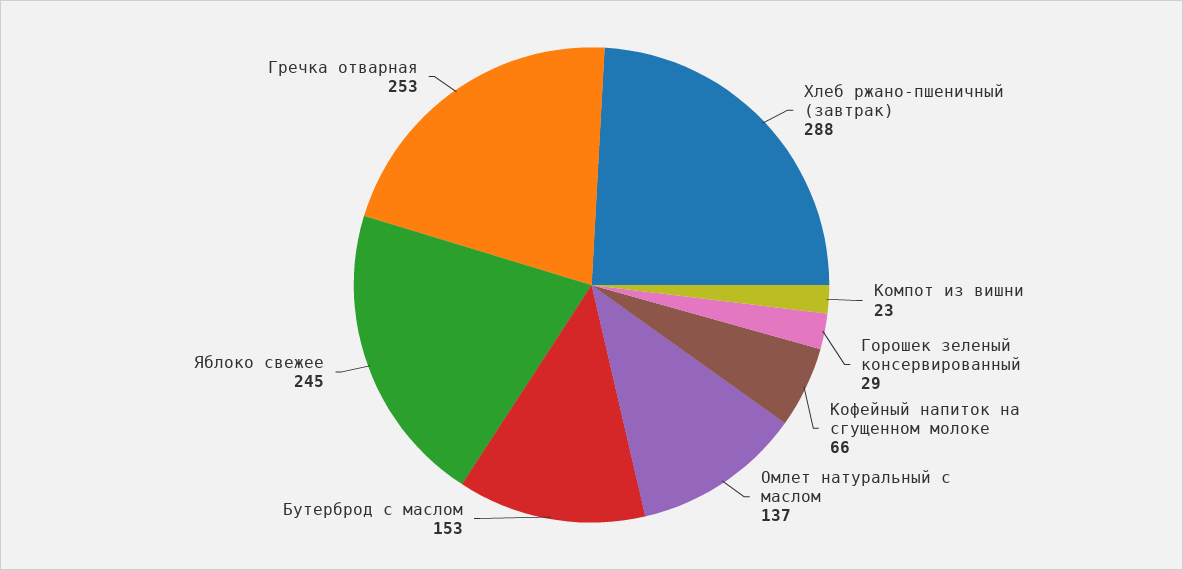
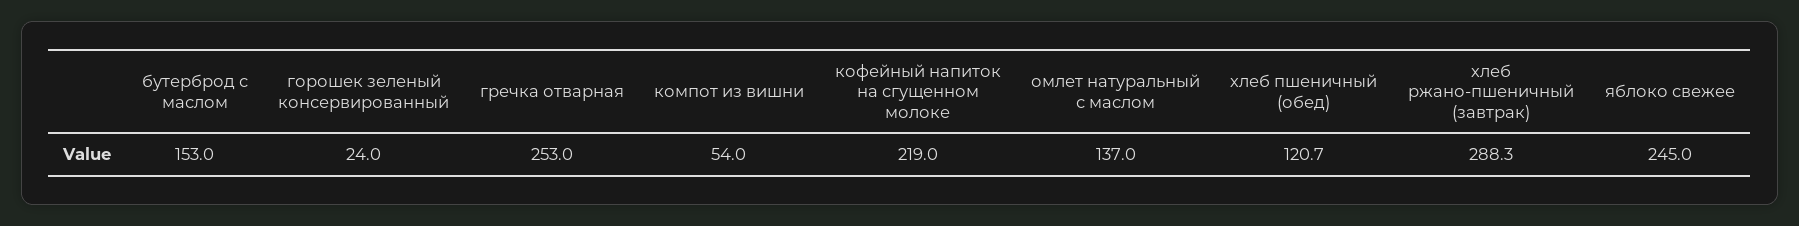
Компот из вишни: 23 -> 54
Горошек зеленый консервированный: 29 -> 24
Кофейный напиток на сгущенном молоке: 66 -> 219
хлеб пшеничный (обед): none -> 120.7

